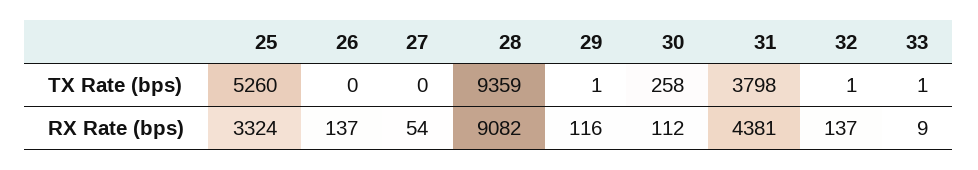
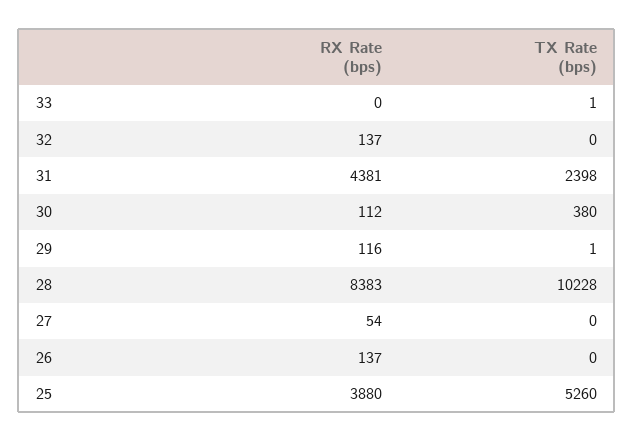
28, TX Rate (bps): 9359 -> 10228
30, TX Rate (bps): 258 -> 380
31, TX Rate (bps): 3798 -> 2398
32, TX Rate (bps): 1 -> 0
25, RX Rate (bps): 3324 -> 3880
28, RX Rate (bps): 9082 -> 8383
33, RX Rate (bps): 9 -> 0

